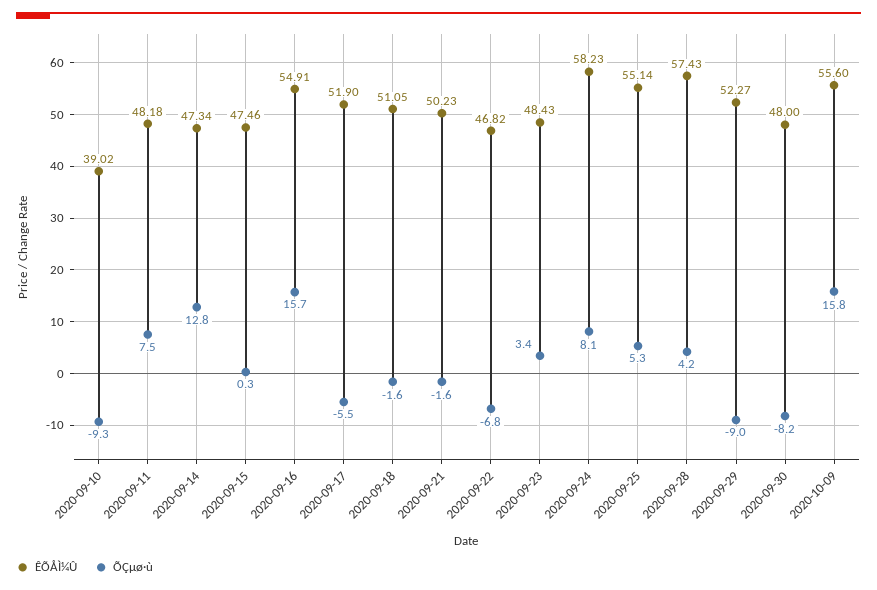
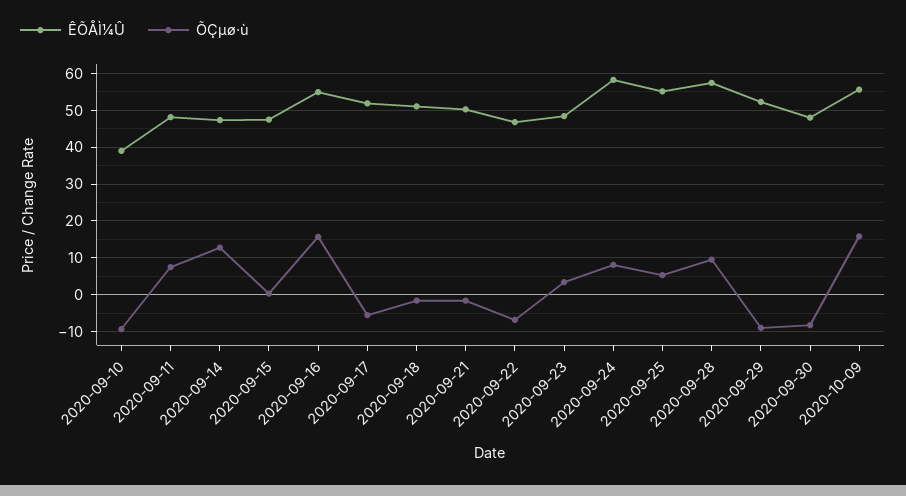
ÕÇµø·ù, 2020-09-28: 4.2 -> 10

